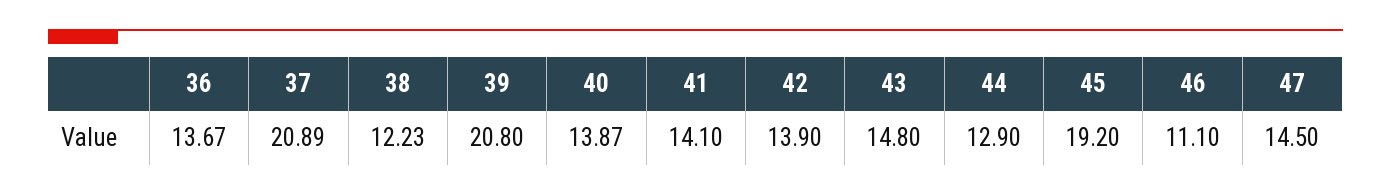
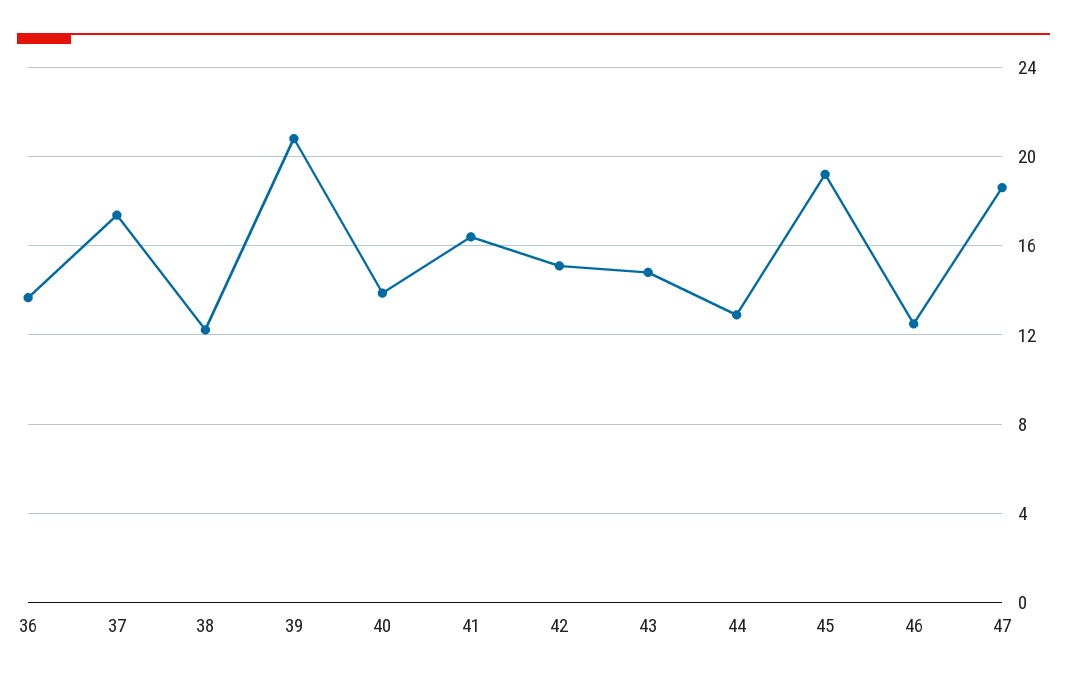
37: 20.89 -> 17.5
41: 14.1 -> 16.5
42: 13.9 -> 15
46: 11.1 -> 12.5
47: 14.5 -> 18.5

